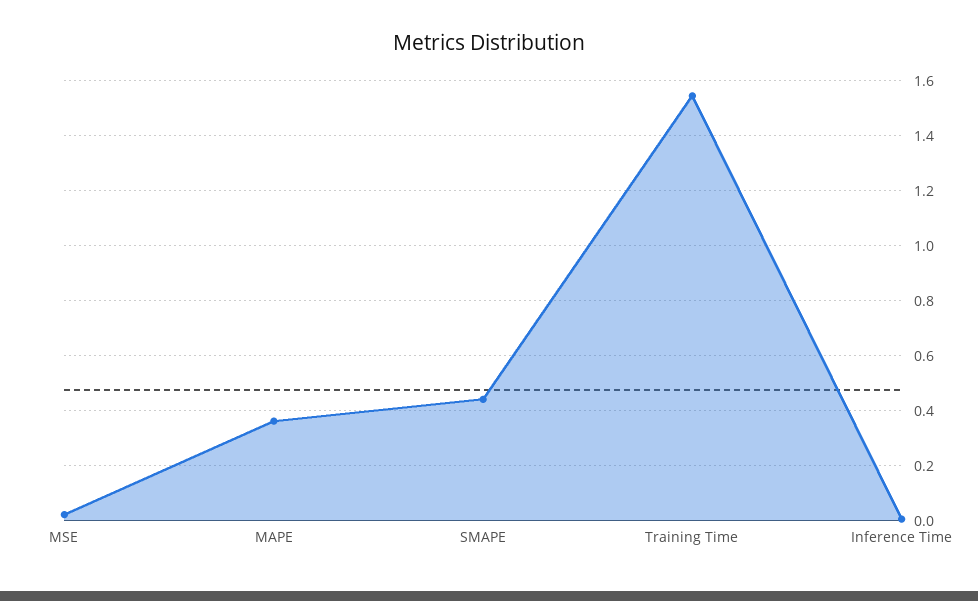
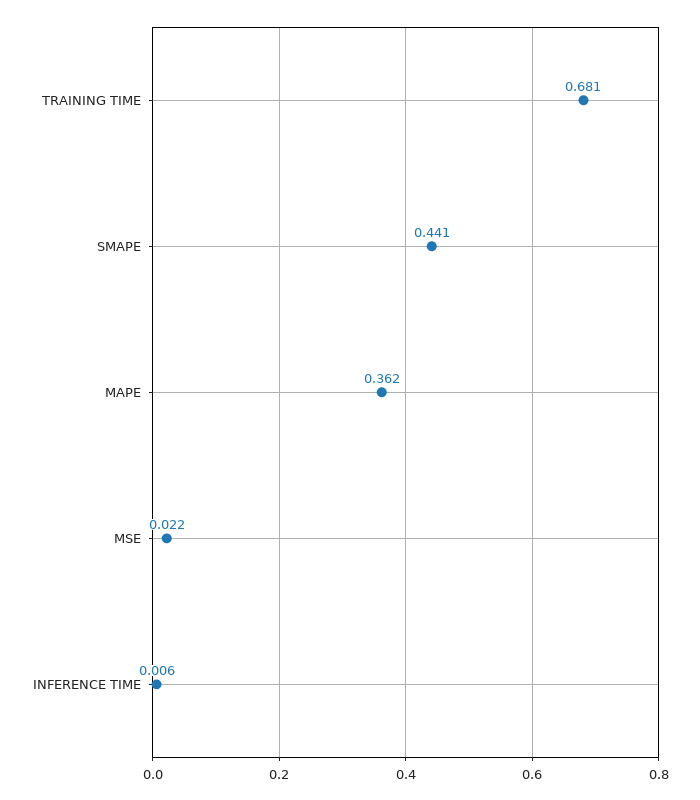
Training Time: 1.55 -> 0.681

